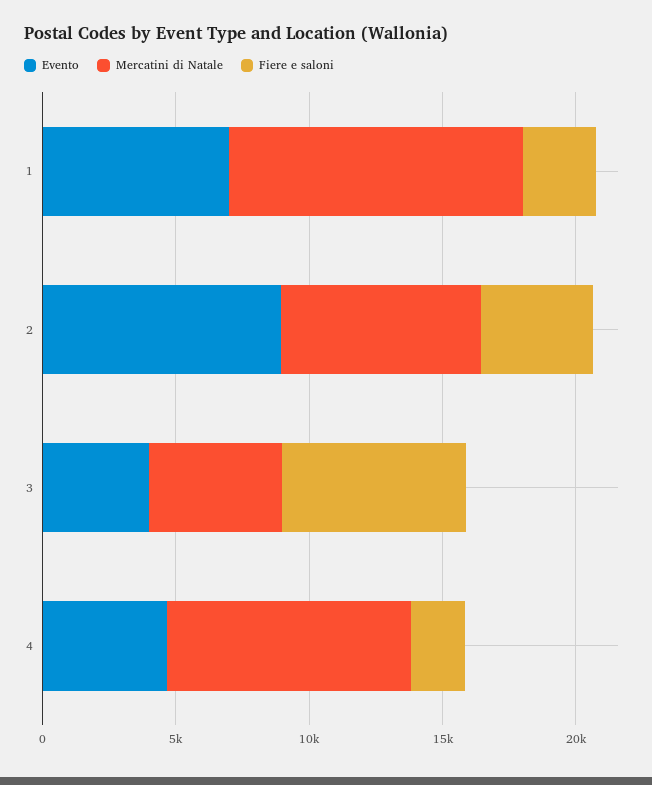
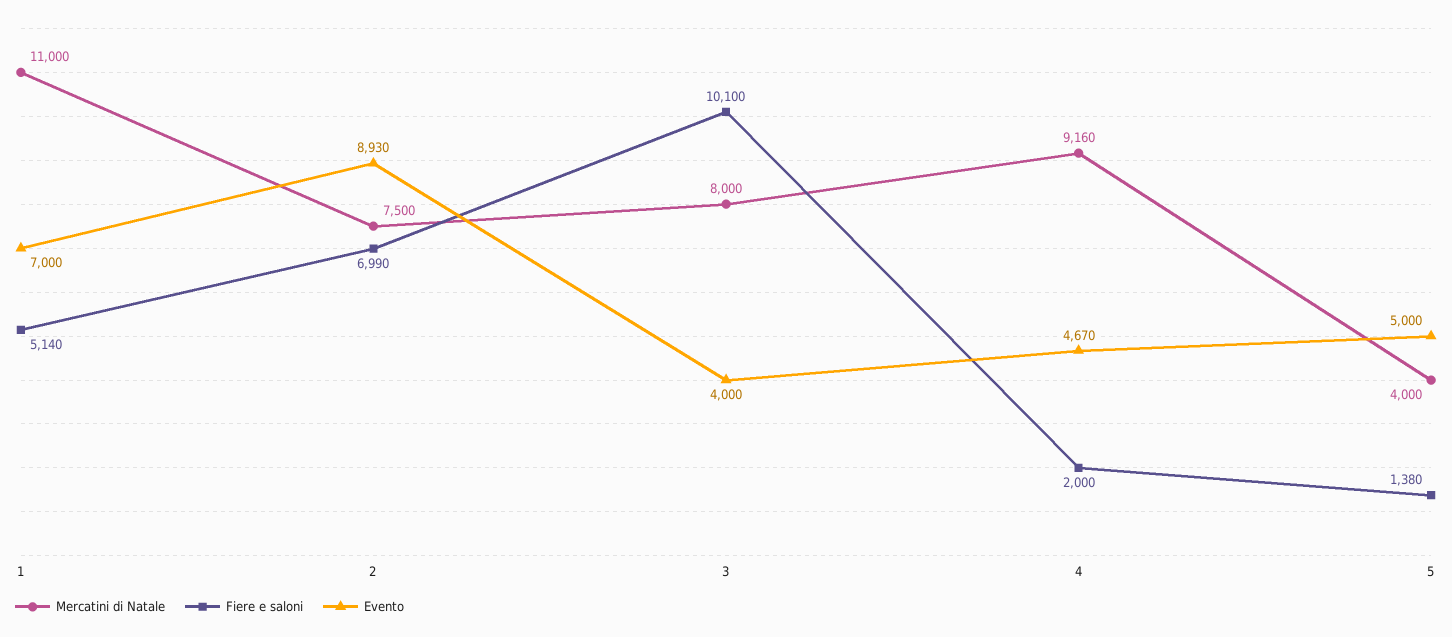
Fiere e saloni, 1: 3000 -> 5140
Fiere e saloni, 2: 4000 -> 6990
Mercatini di Natale, 3: 5000 -> 8000
Fiere e saloni, 3: 7000 -> 10100
Mercatini di Natale, 5: none -> 4000
Fiere e saloni, 5: none -> 1380
Evento, 5: none -> 5000

